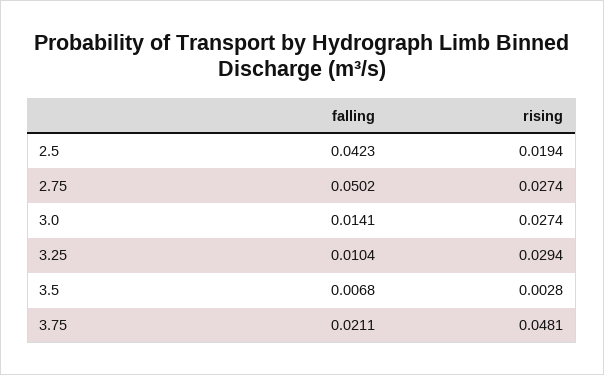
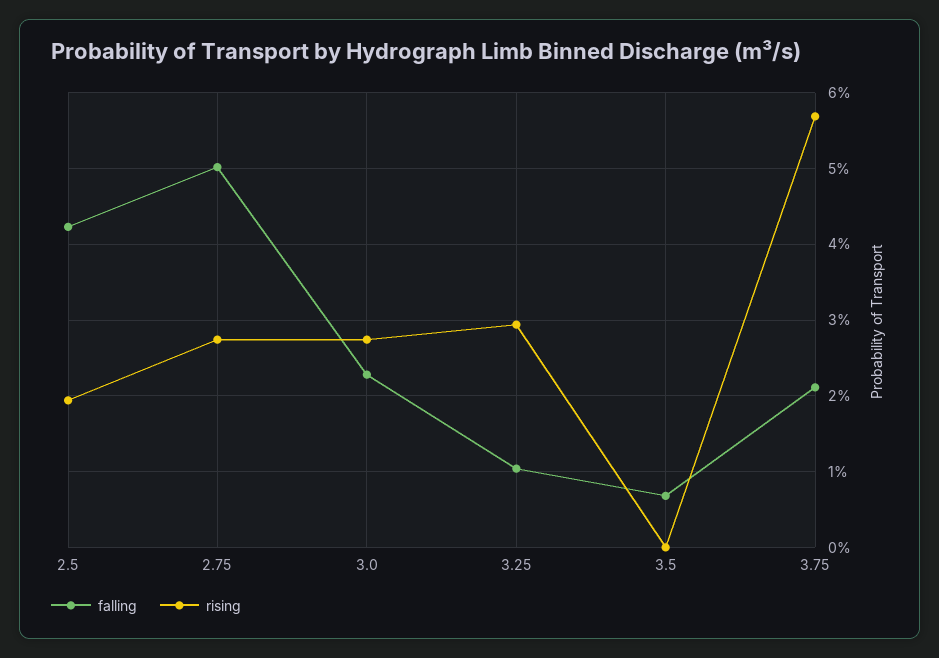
falling, 3.0: 0.0141 -> 0.023
rising, 3.5: 0.0028 -> 0
rising, 3.75: 0.0481 -> 0.057

